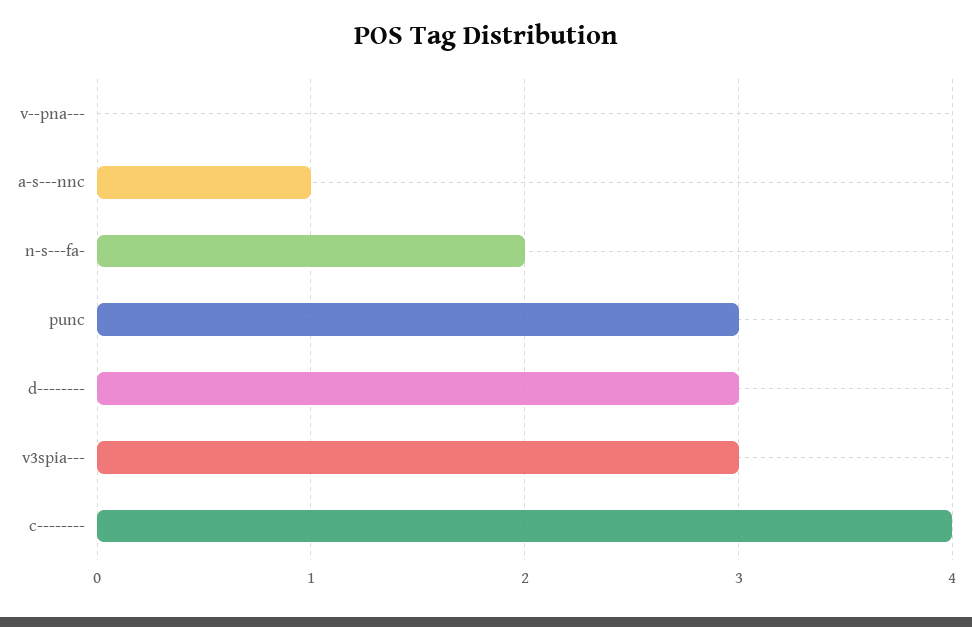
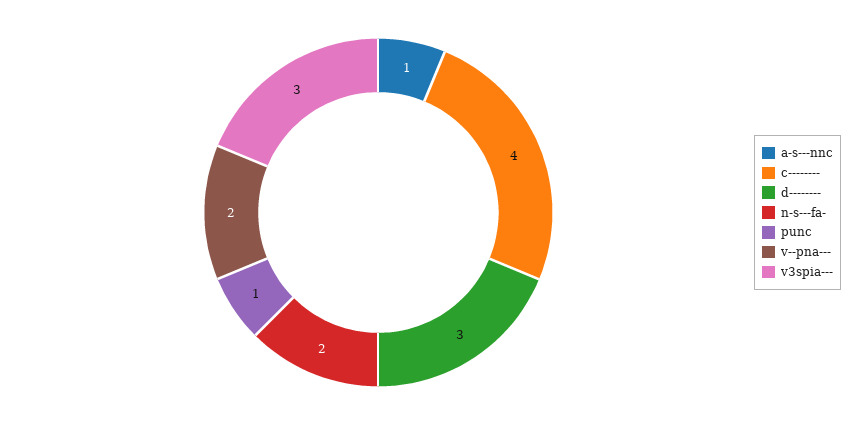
v--pna---: 0 -> 2
punc: 3 -> 1

